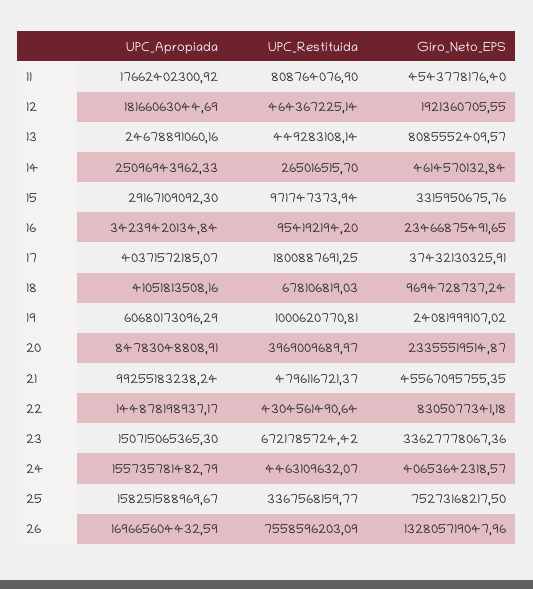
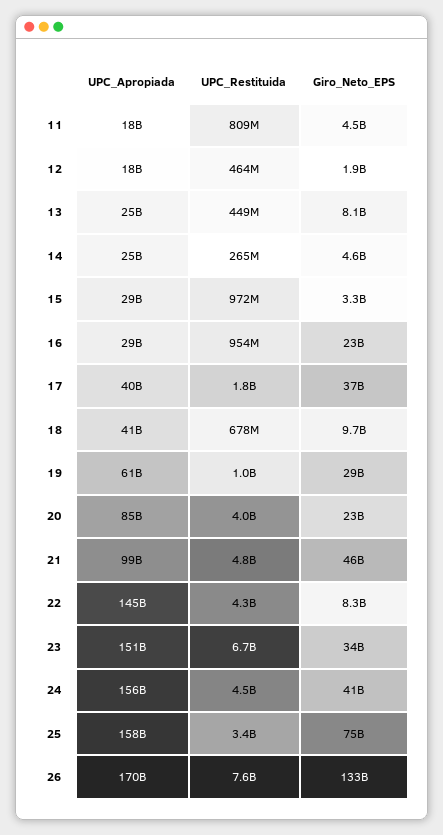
UPC_Apropiada, 16: 34239420134.84 -> 29000000000
Giro_Neto_EPS, 19: 24081999107.02 -> 29000000000

